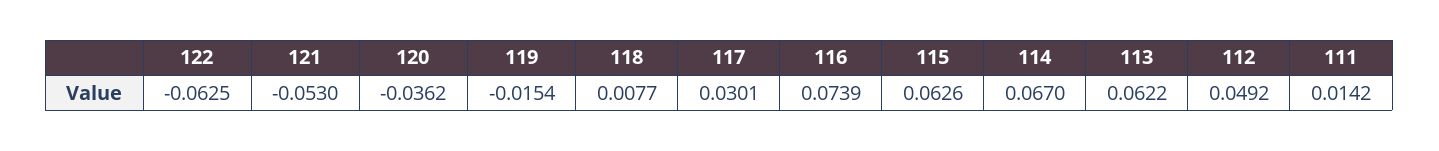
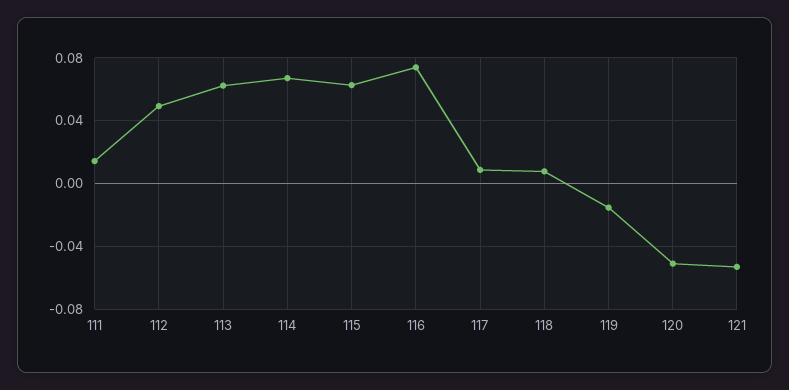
122: -0.0625 -> none
120: -0.0362 -> -0.05
117: 0.0301 -> 0.01

